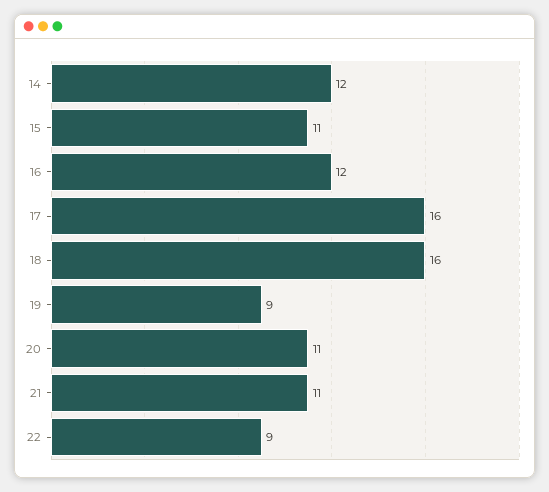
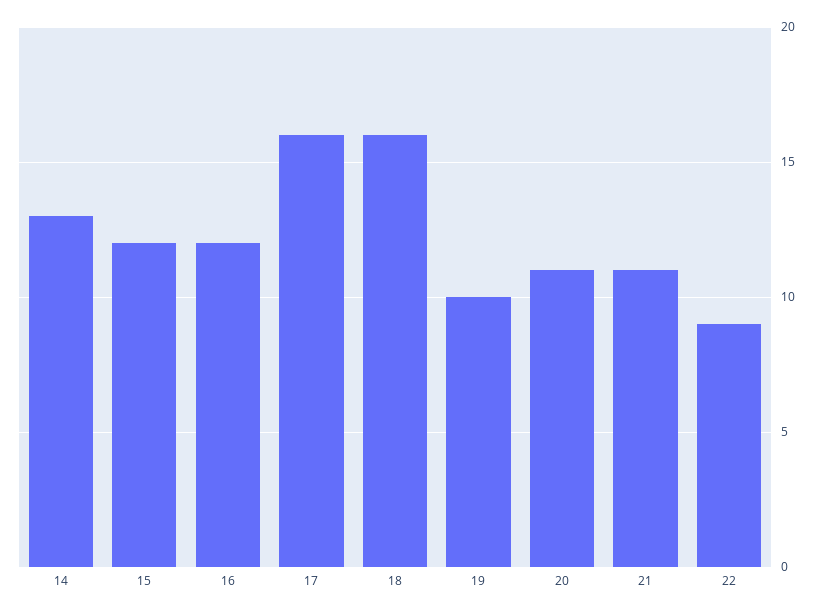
14: 12 -> 13
15: 11 -> 12
19: 9 -> 10

